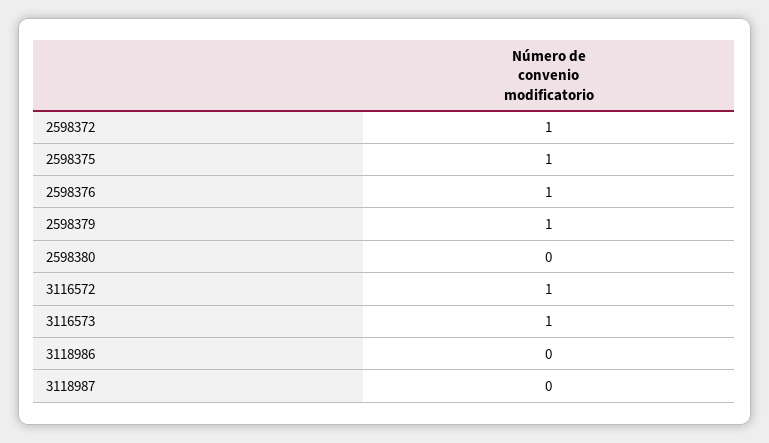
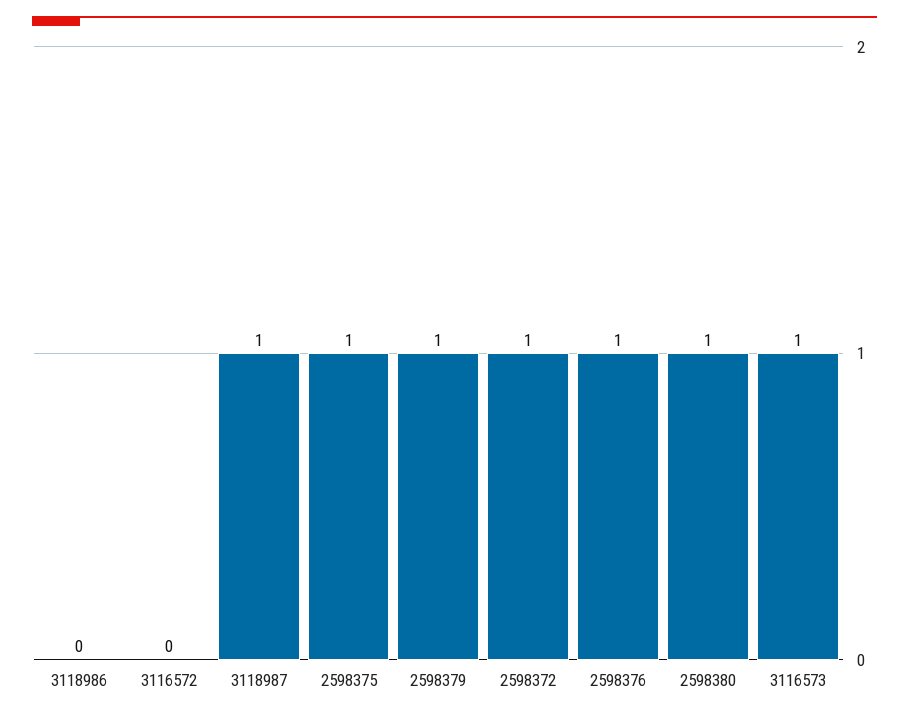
2598380: 0 -> 1
3116572: 1 -> 0
3118987: 0 -> 1

